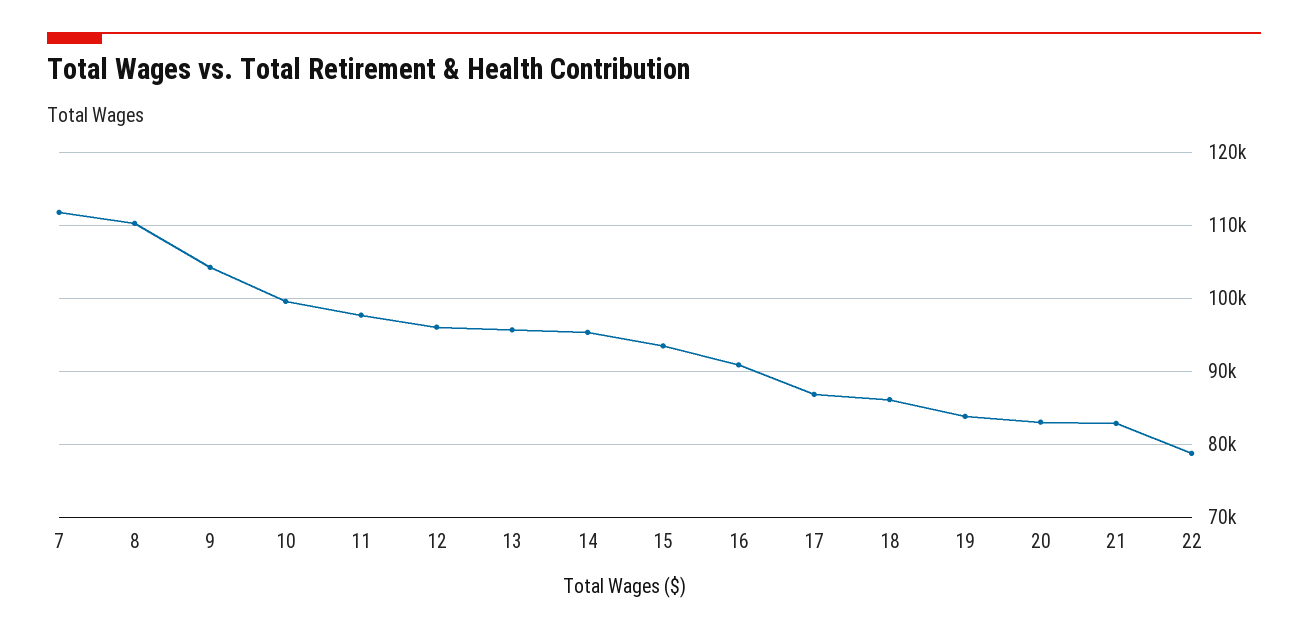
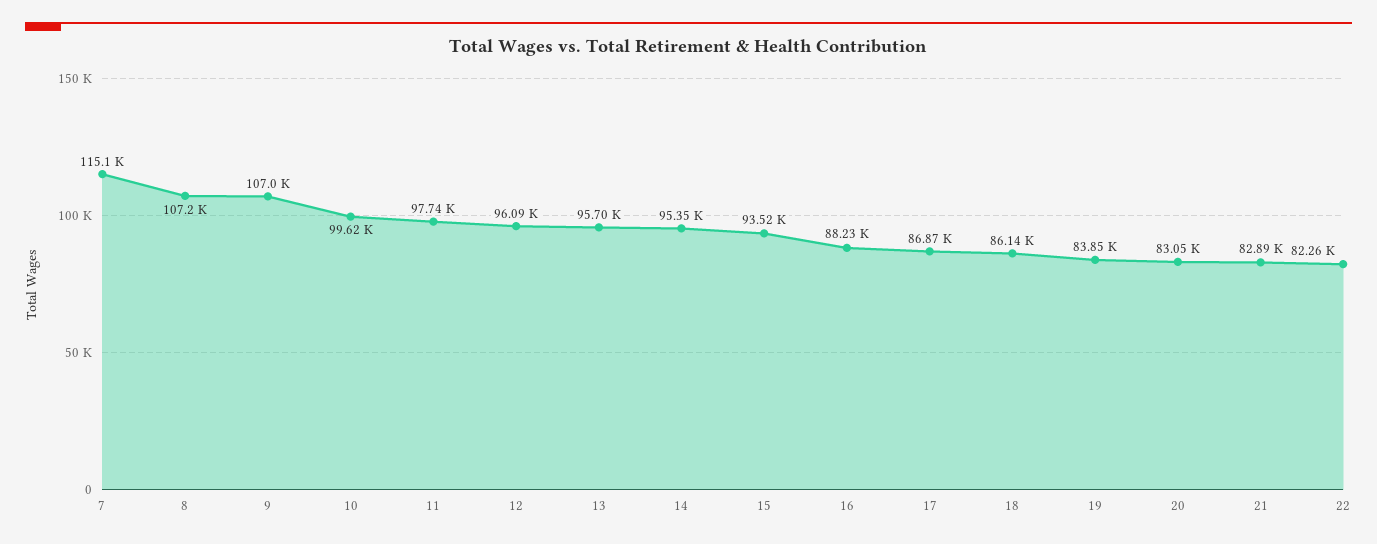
7: 112000 -> 115100
8: 110000 -> 107200
9: 104000 -> 107000
16: 91000 -> 88230
22: 79000 -> 82260

